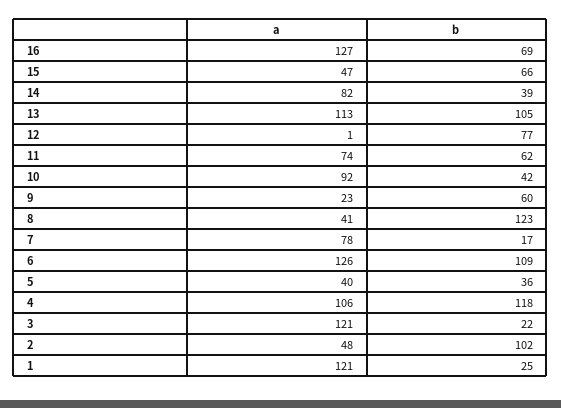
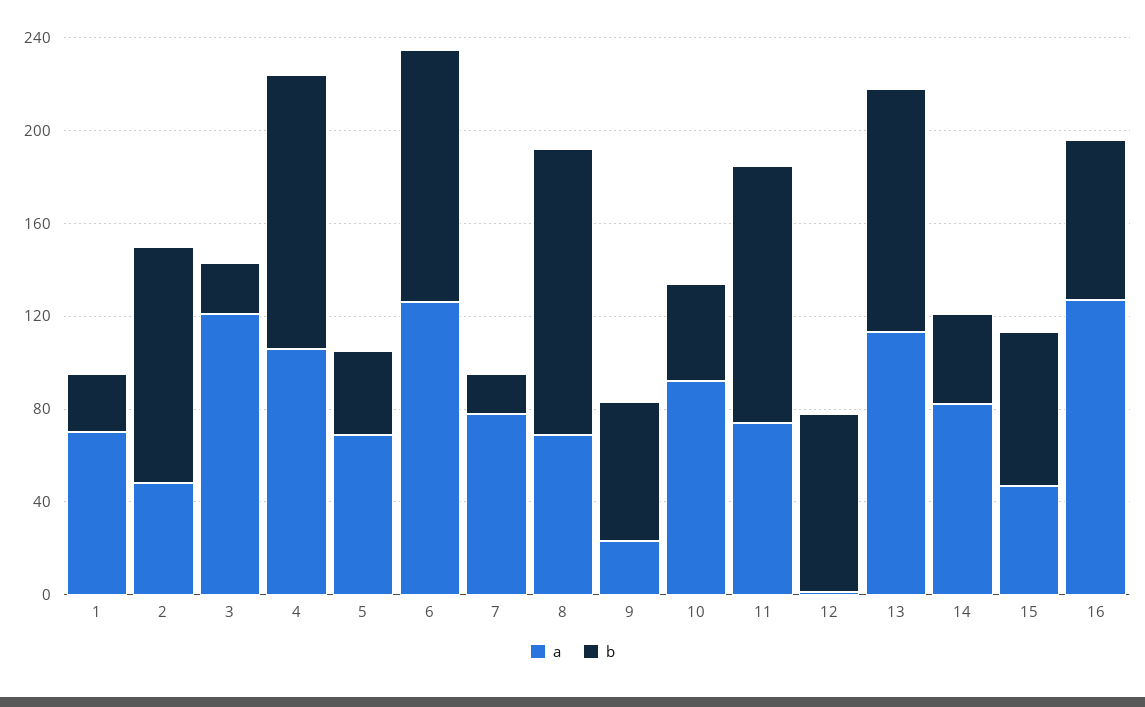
b, 11: 62 -> 110
a, 8: 41 -> 70
a, 5: 40 -> 70
a, 1: 121 -> 70

